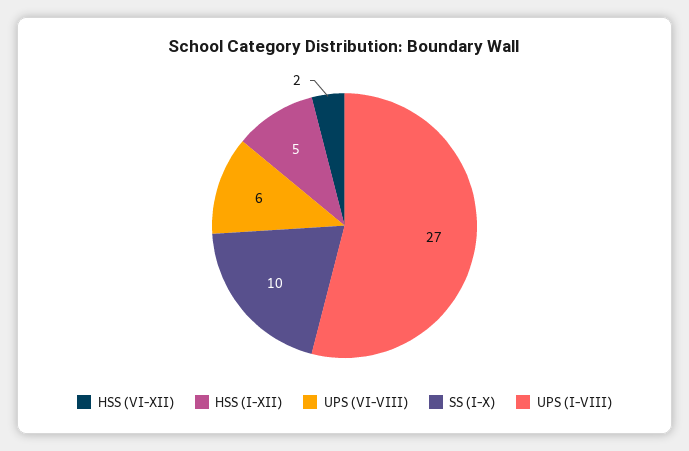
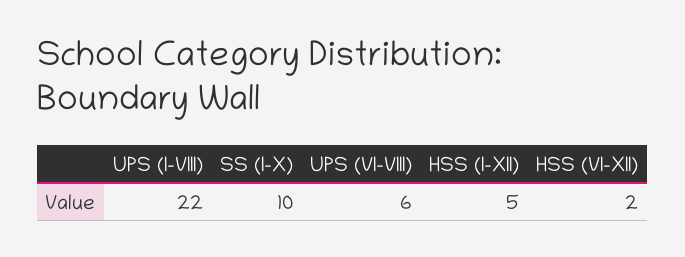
UPS (I-VIII): 27 -> 22

